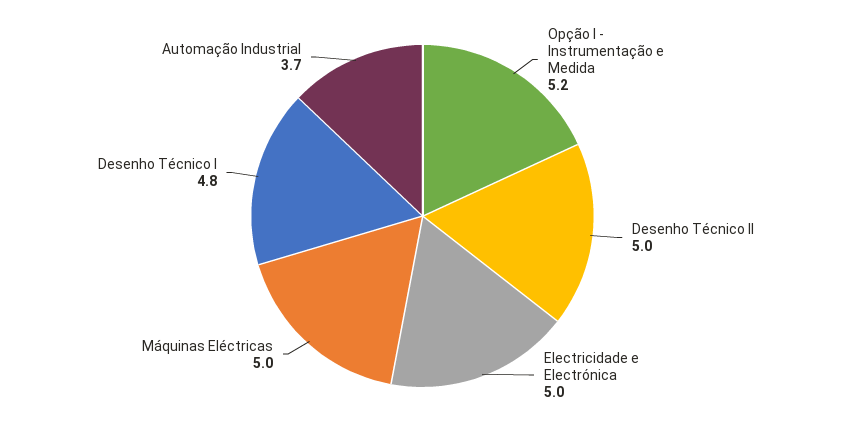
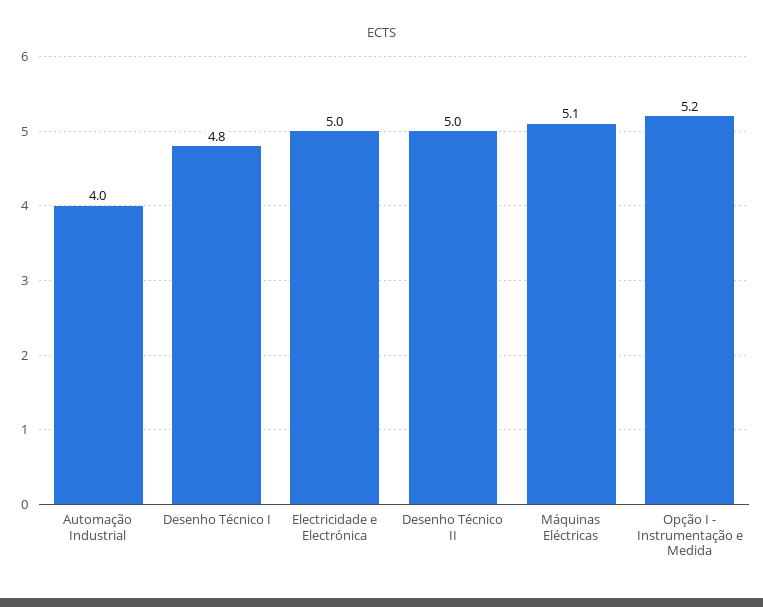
Máquinas Eléctricas: 5 -> 5.1
Automação Industrial: 3.7 -> 4

